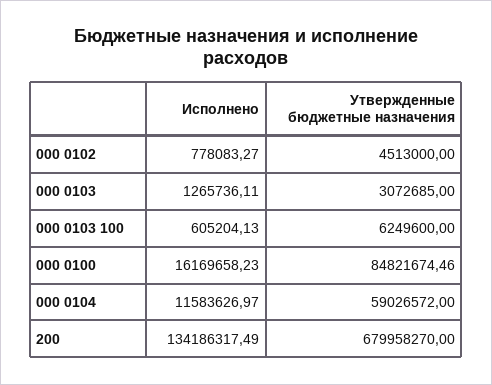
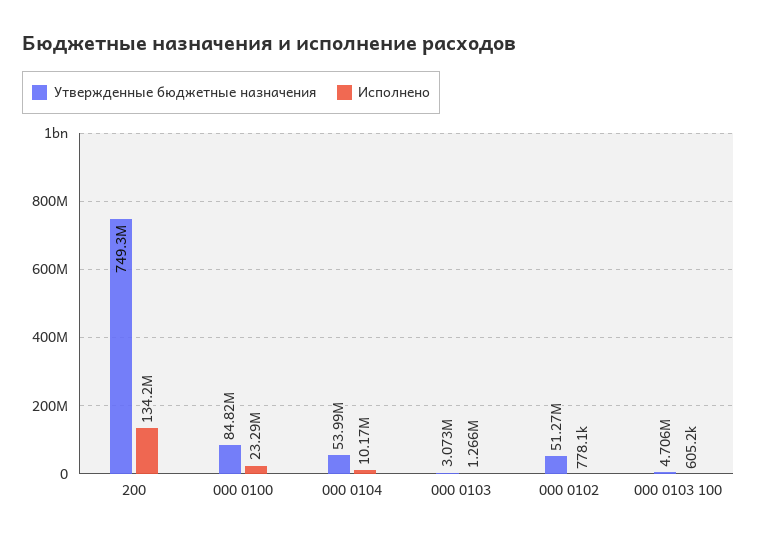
Утвержденные бюджетные назначения, 000 0102: 4513000 -> 51270000
Утвержденные бюджетные назначения, 000 0103 100: 6249600 -> 4706000
Исполнено, 000 0100: 16169658.23 -> 23290000
Исполнено, 000 0104: 11583626.97 -> 10170000
Утвержденные бюджетные назначения, 000 0104: 59026572 -> 53990000
Утвержденные бюджетные назначения, 200: 679958270 -> 749300000

